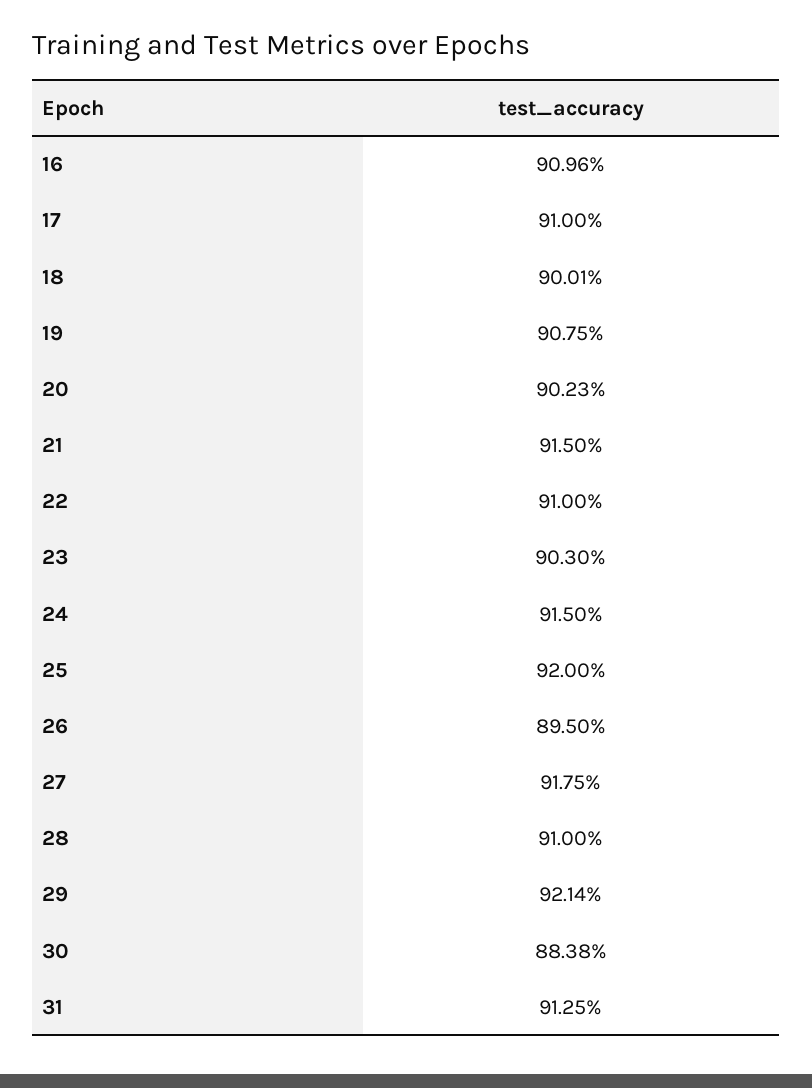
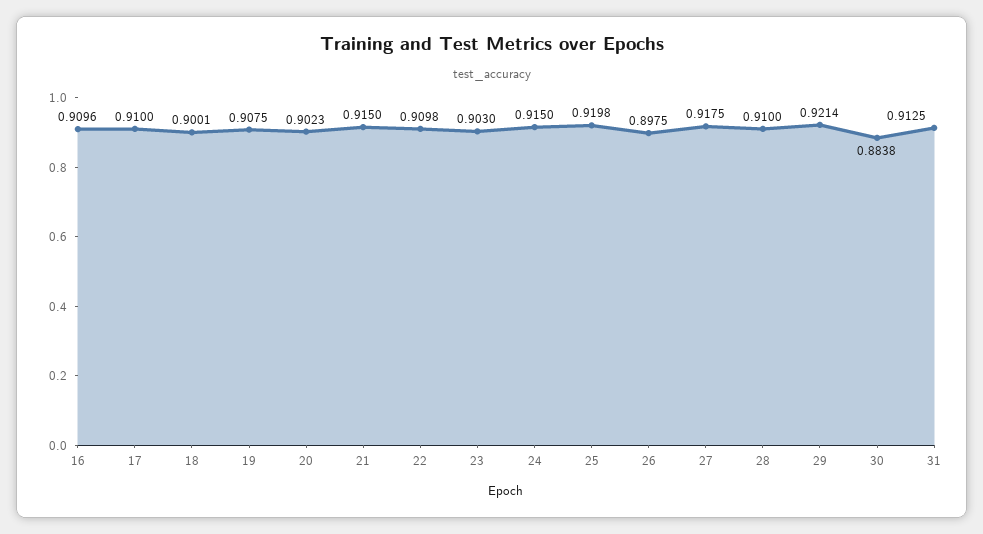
22: 0.91 -> 0.9098
25: 0.92 -> 0.9198
26: 0.895 -> 0.8975

